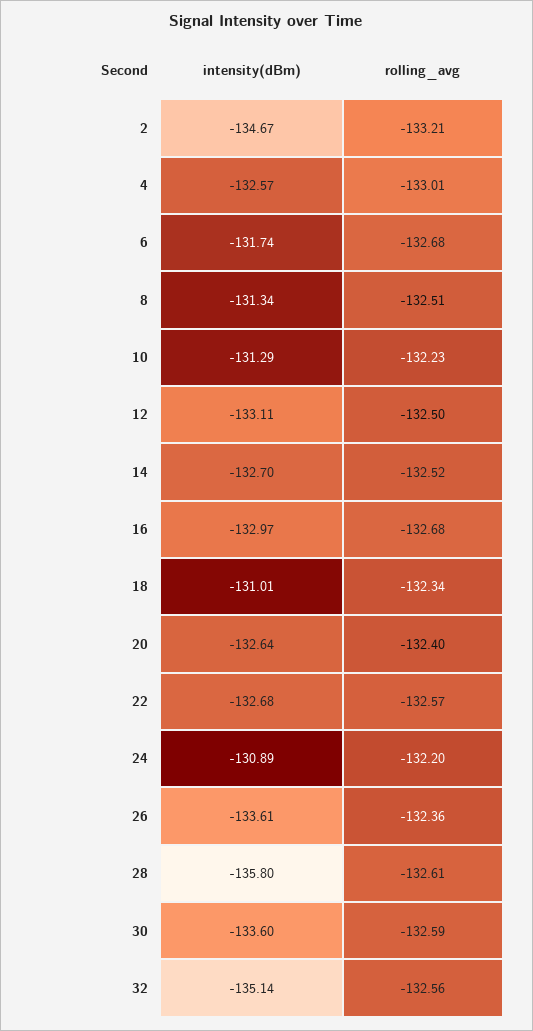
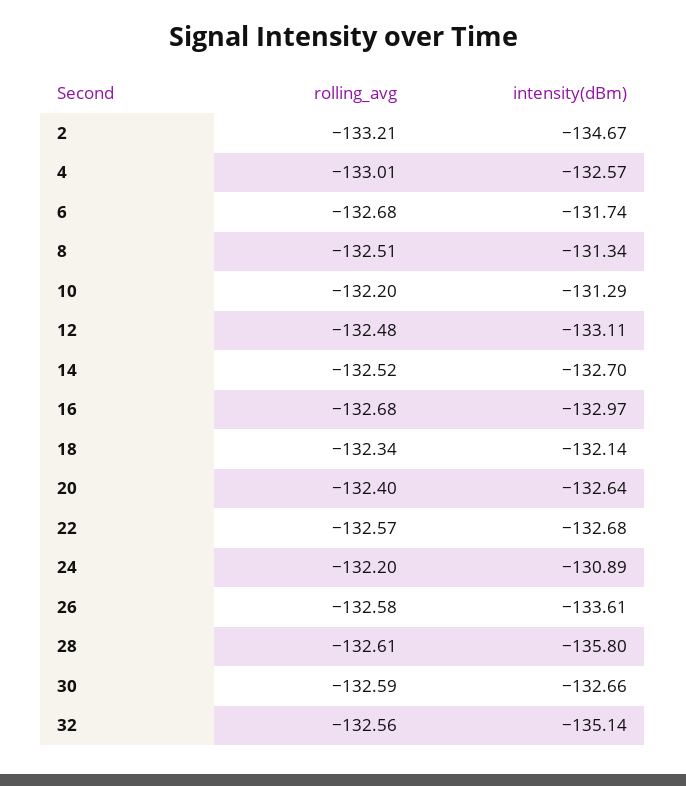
rolling_avg, 10: -132.23 -> -132.2
rolling_avg, 12: -132.5 -> -132.48
intensity(dBm), 18: -131.01 -> -132.14
rolling_avg, 26: -132.36 -> -132.58
intensity(dBm), 30: -133.6 -> -132.66

